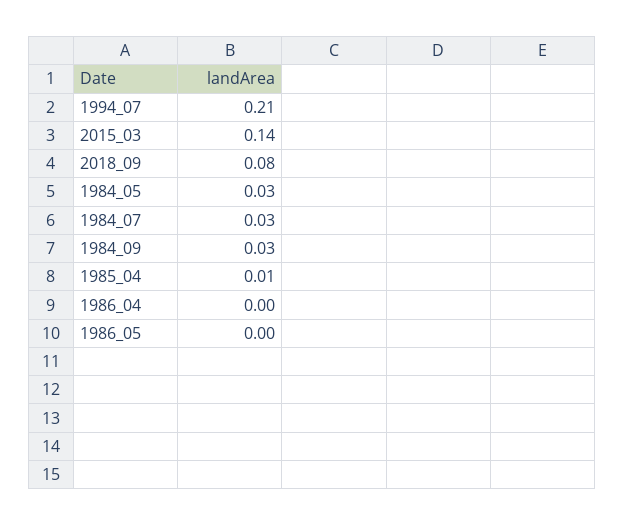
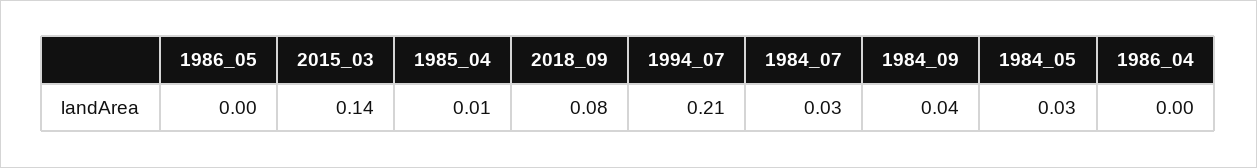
1984_09: 0.03 -> 0.04

